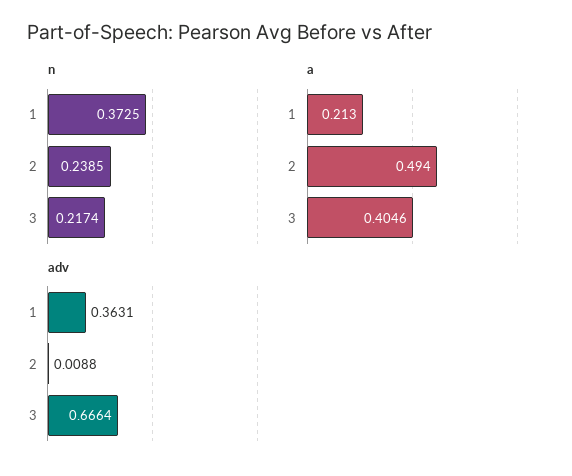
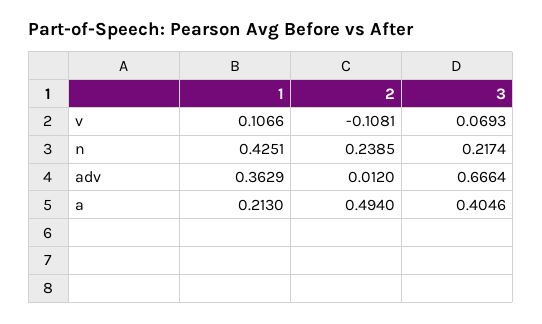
n, 1: 0.3725 -> 0.4251
adv, 1: 0.3631 -> 0.3629
adv, 2: 0.0088 -> 0.012
v, 1: none -> 0.1066
v, 2: none -> -0.1081
v, 3: none -> 0.0693

